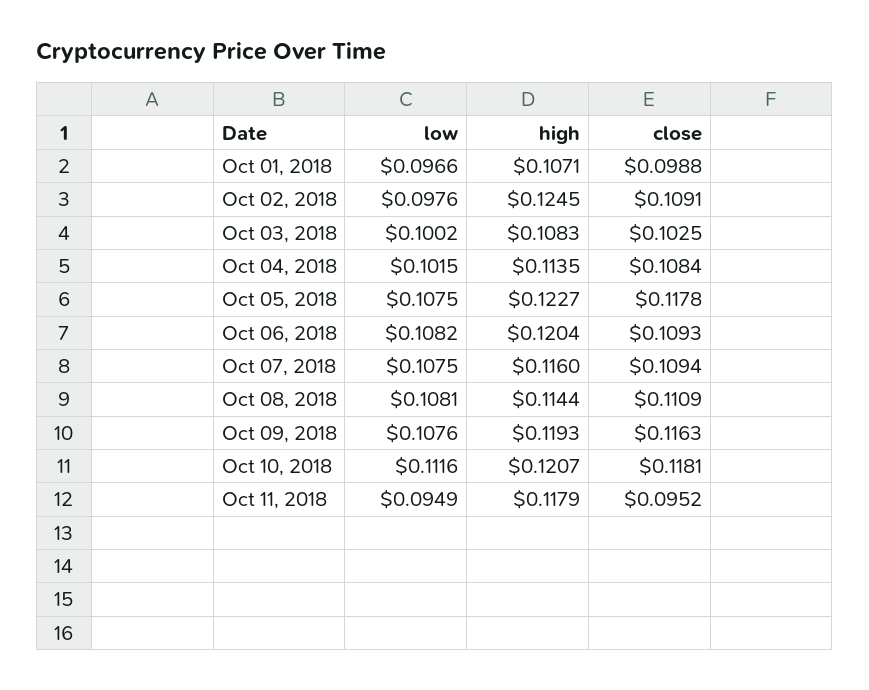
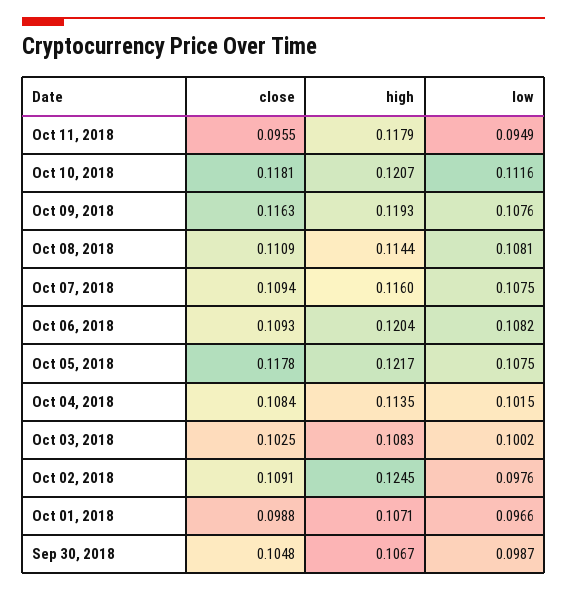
high, Oct 05, 2018: 0.1227 -> 0.1217
close, Oct 11, 2018: 0.0952 -> 0.0955
close, Sep 30, 2018: none -> 0.1048
high, Sep 30, 2018: none -> 0.1067
low, Sep 30, 2018: none -> 0.0987

